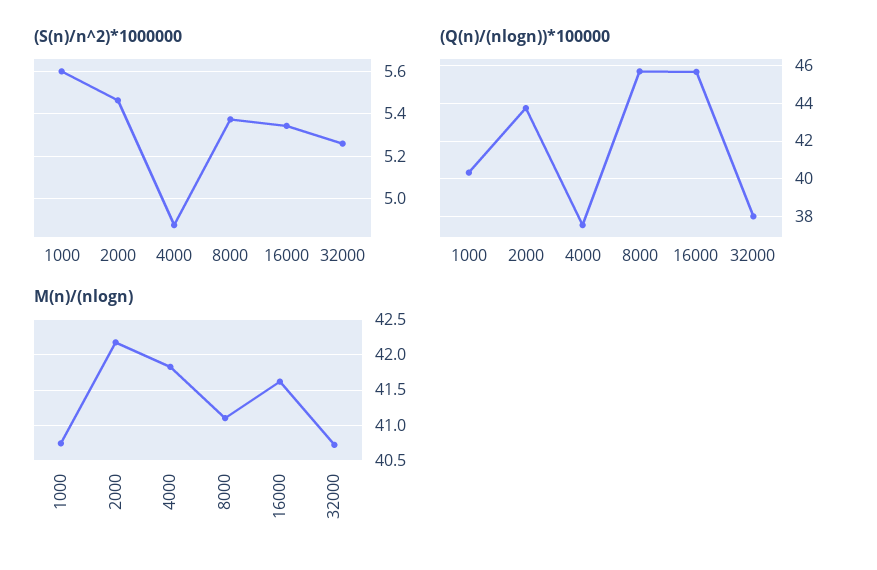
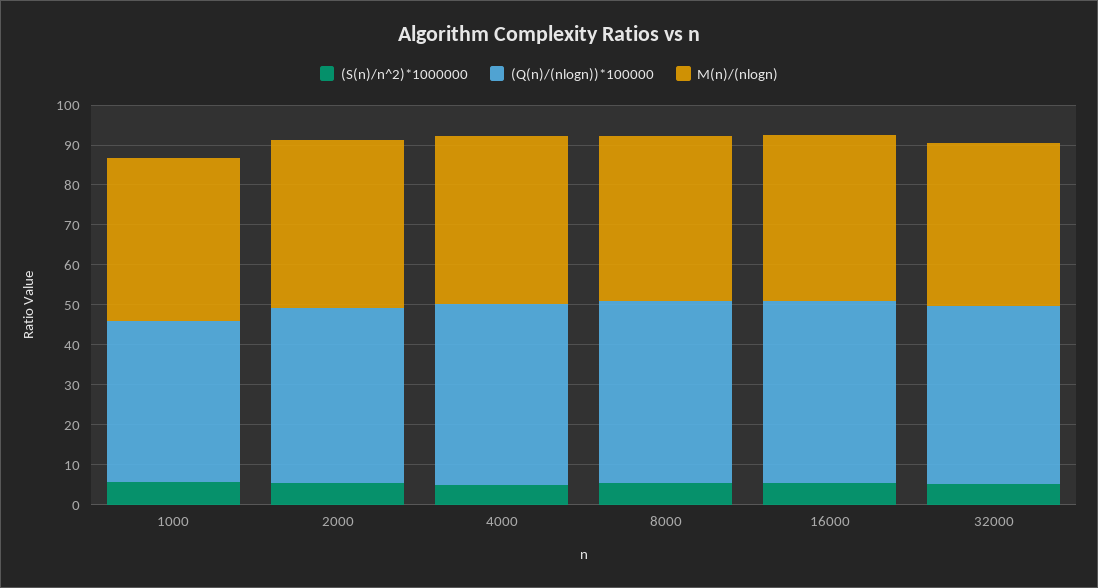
(Q(n)/(nlogn))*100000, 4000: 37.5 -> 45
(Q(n)/(nlogn))*100000, 32000: 38 -> 45

